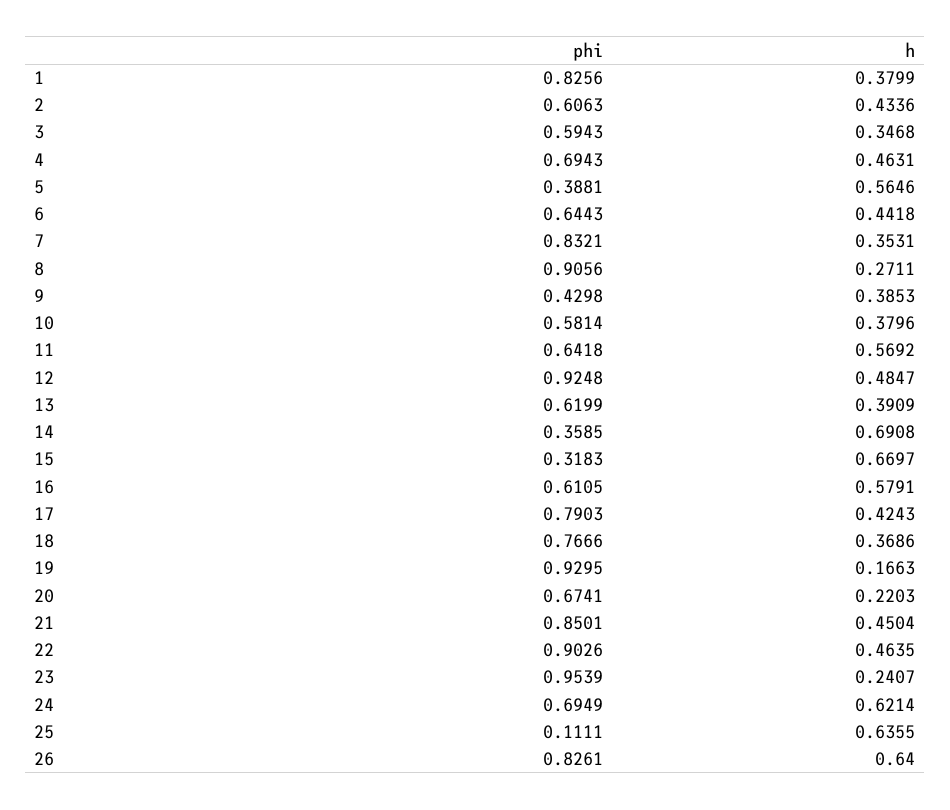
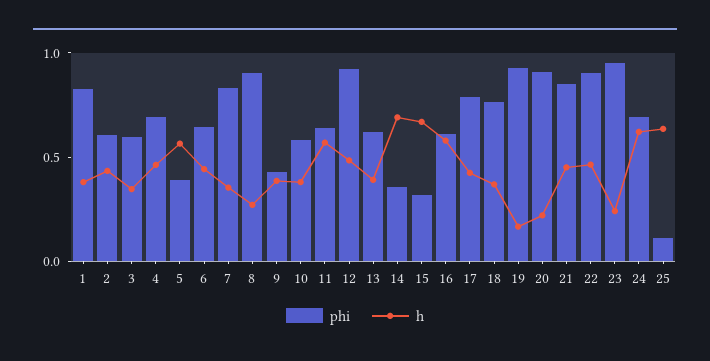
phi, 20: 0.6741 -> 0.9
phi, 26: 0.8261 -> none
h, 26: 0.64 -> none

